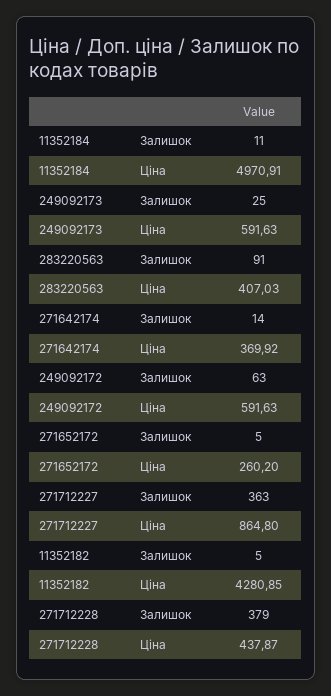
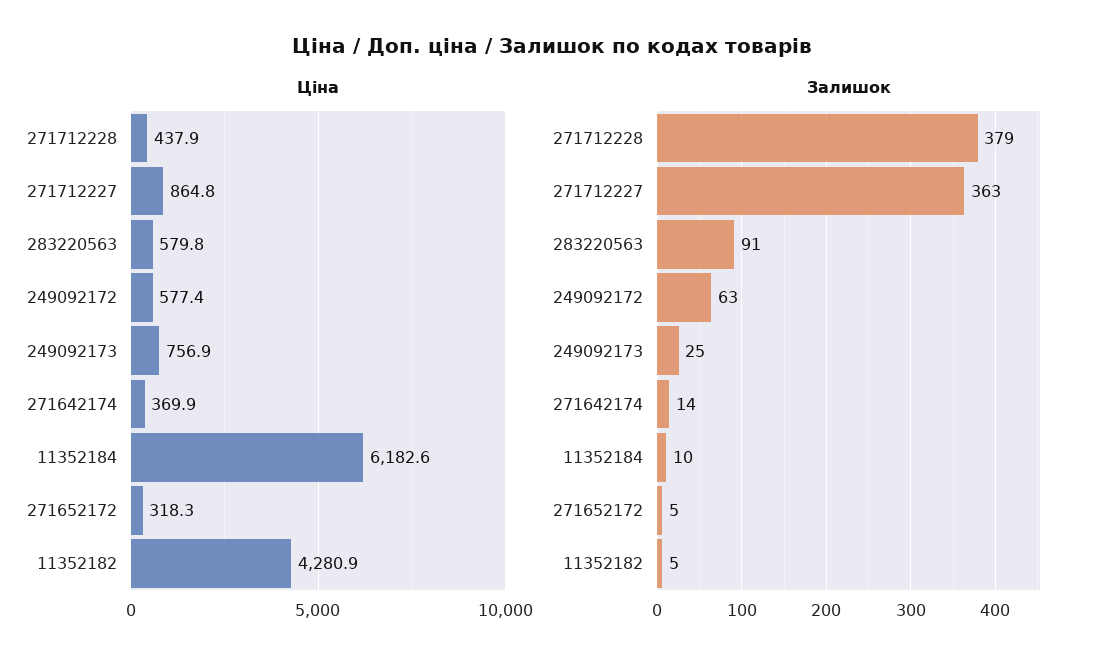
Залишок, 11352184: 11 -> 10
Ціна, 11352184: 4970.91 -> 6182.6
Ціна, 249092173: 591.63 -> 756.9
Ціна, 283220563: 407.03 -> 579.8
Ціна, 249092172: 591.63 -> 577.4
Ціна, 271652172: 260.2 -> 318.3

